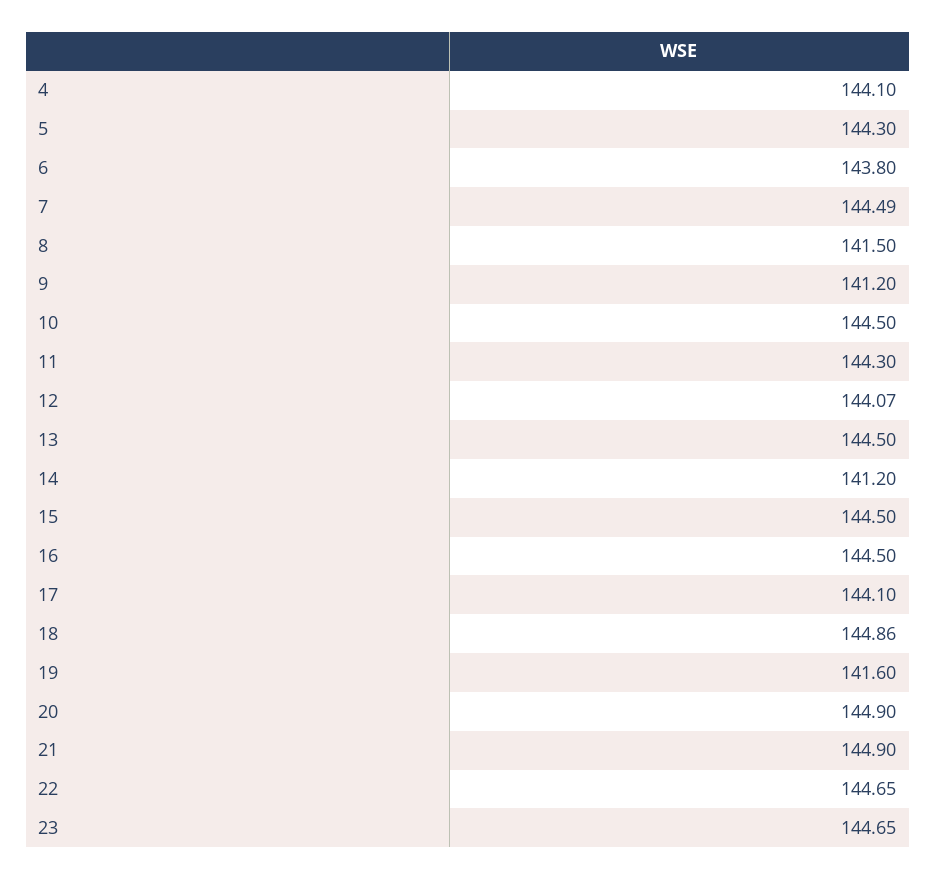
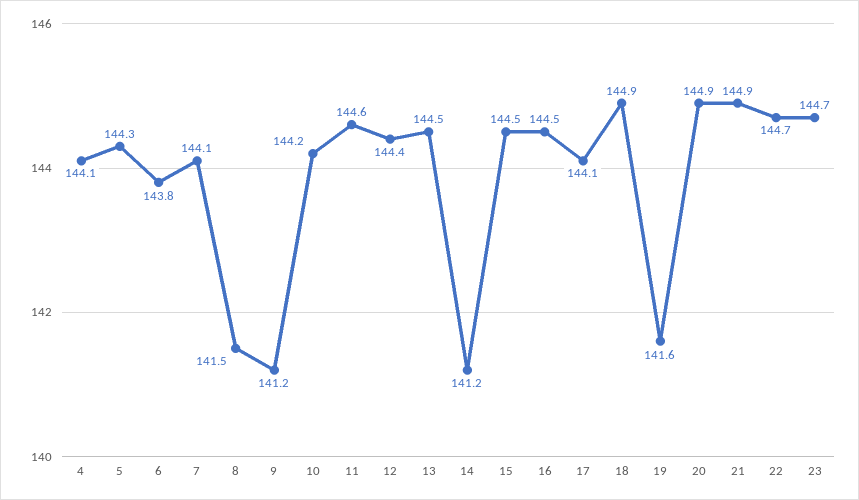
7: 144.49 -> 144.1
10: 144.5 -> 144.2
11: 144.3 -> 144.6
12: 144.07 -> 144.4

